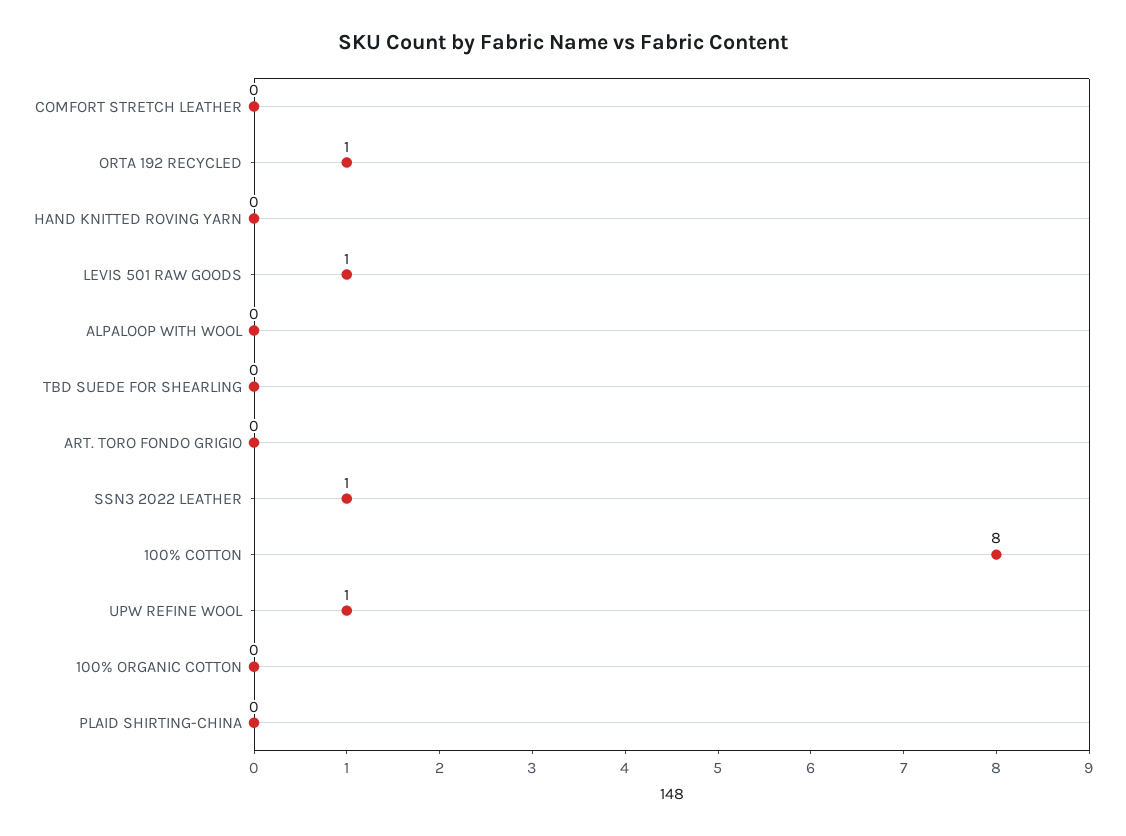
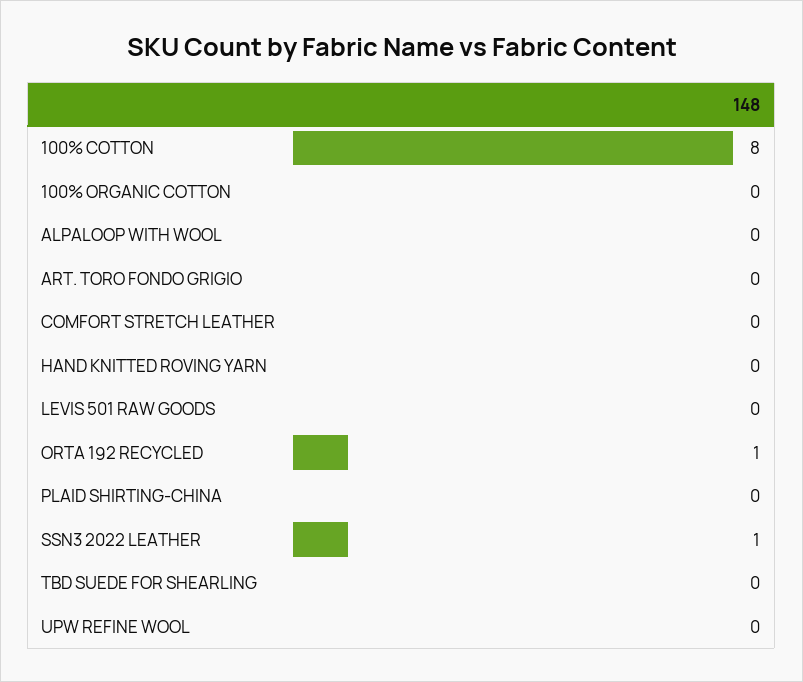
LEVIS 501 RAW GOODS: 1 -> 0
UPW REFINE WOOL: 1 -> 0

